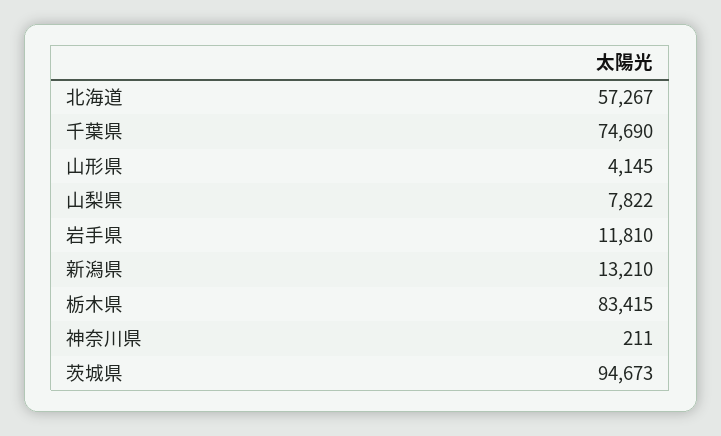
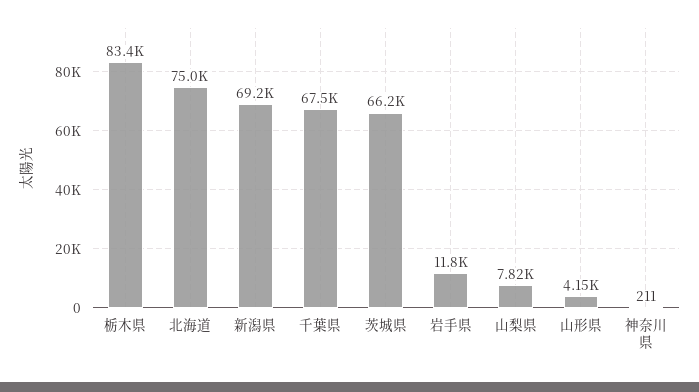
北海道: 57267 -> 75000
千葉県: 74690 -> 67500
新潟県: 13210 -> 69200
茨城県: 94673 -> 66200

